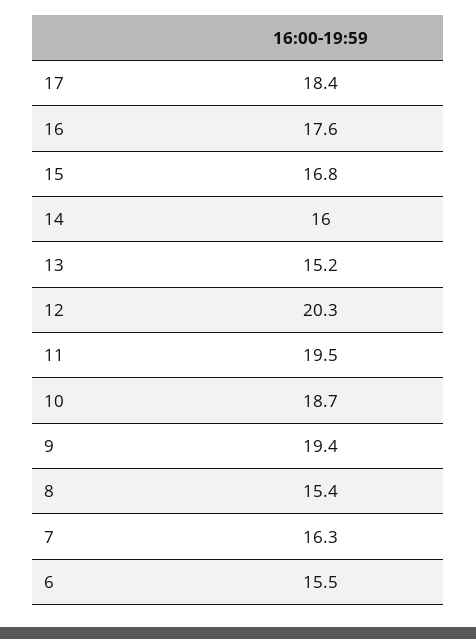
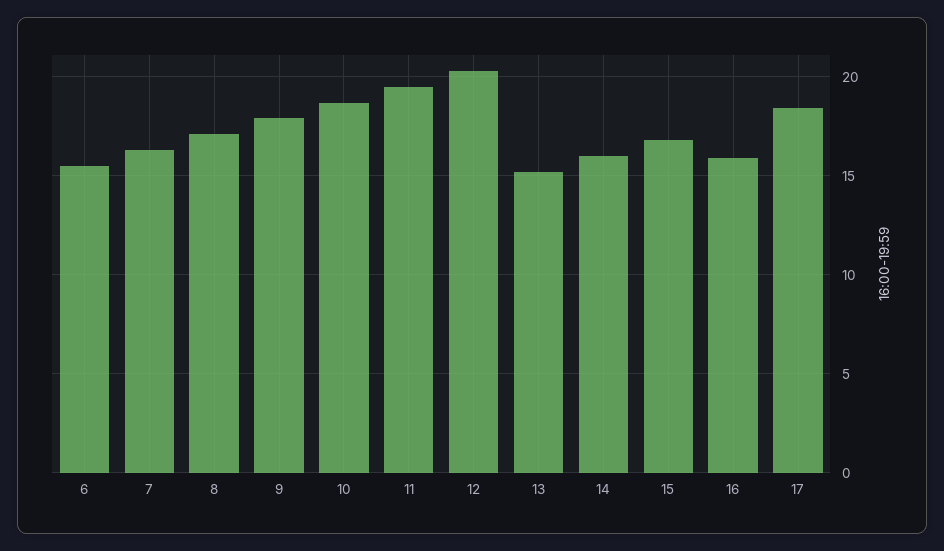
16: 17.6 -> 16
9: 19.4 -> 18
8: 15.4 -> 17

